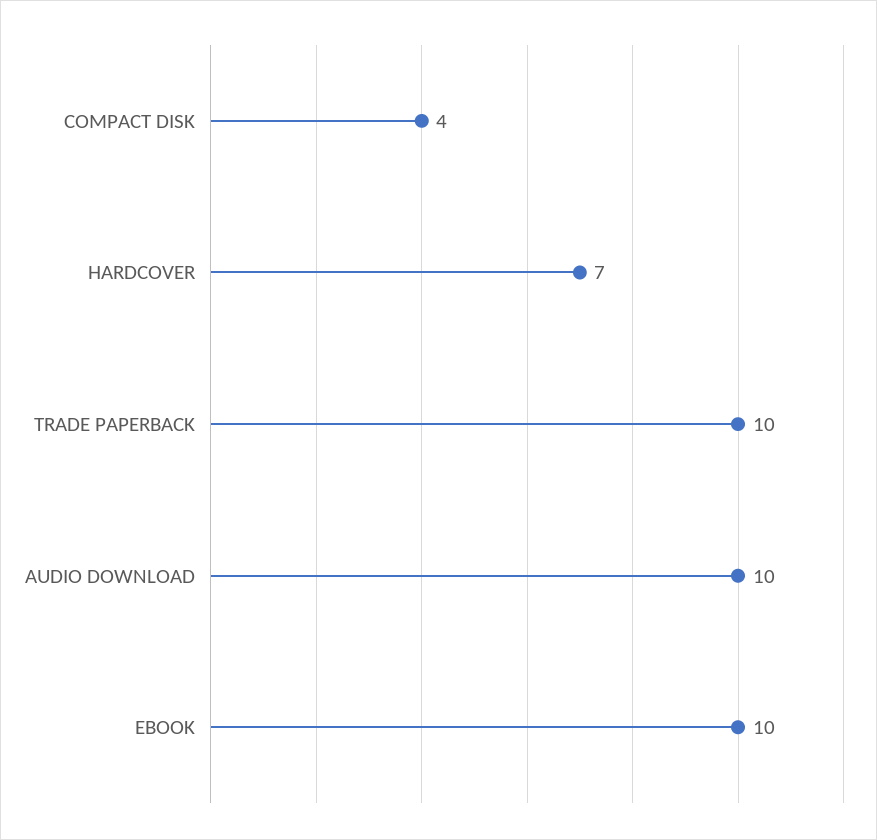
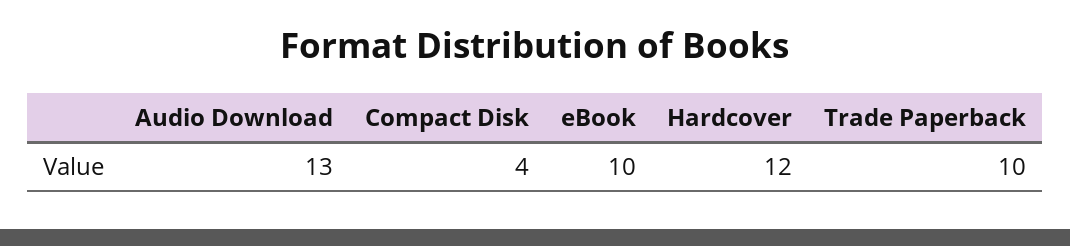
HARDCOVER: 7 -> 12
AUDIO DOWNLOAD: 10 -> 13

